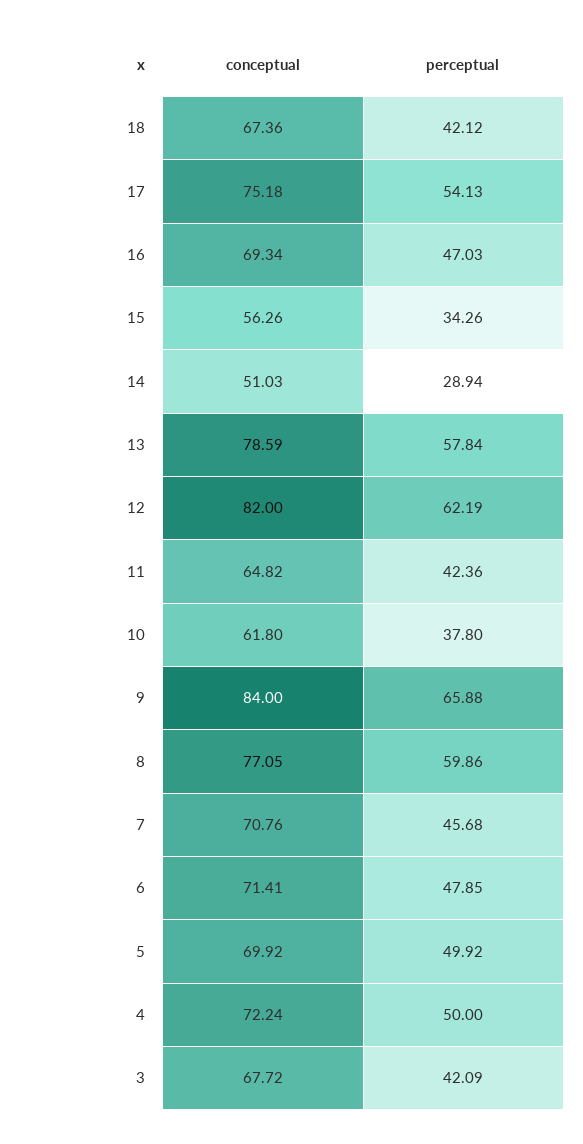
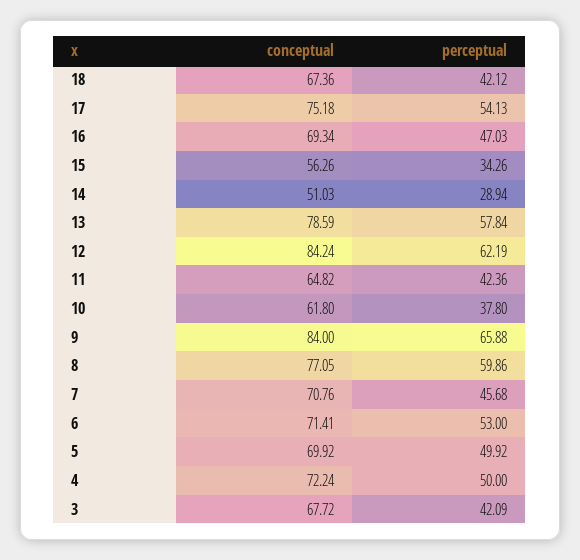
conceptual, 12: 82 -> 84.24
perceptual, 6: 47.85 -> 53

